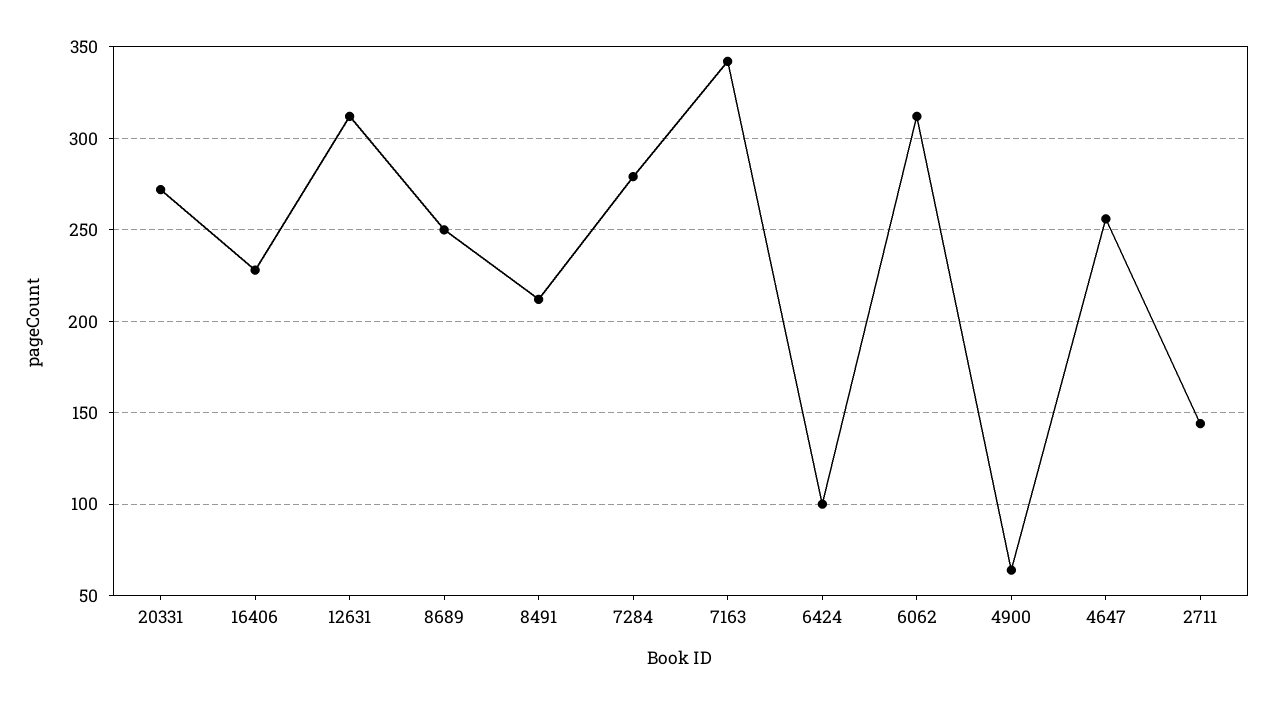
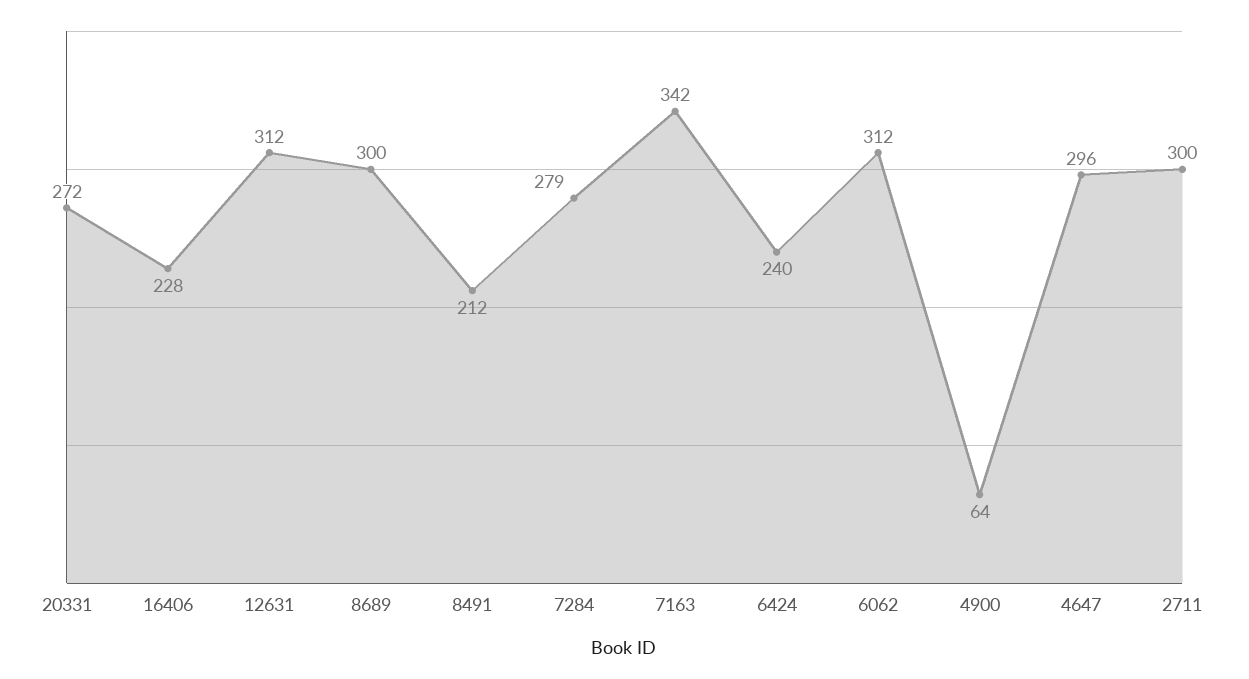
8689: 250 -> 300
6424: 100 -> 240
4647: 255 -> 296
2711: 145 -> 300

